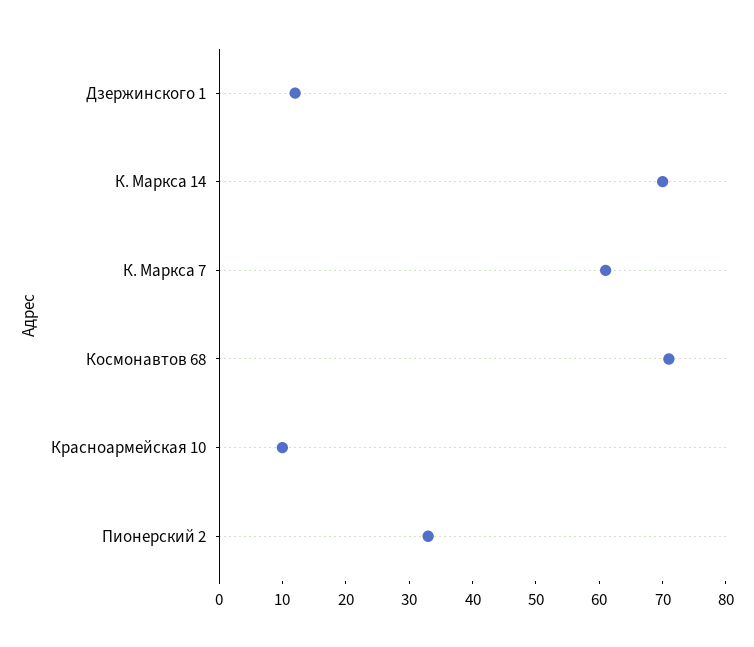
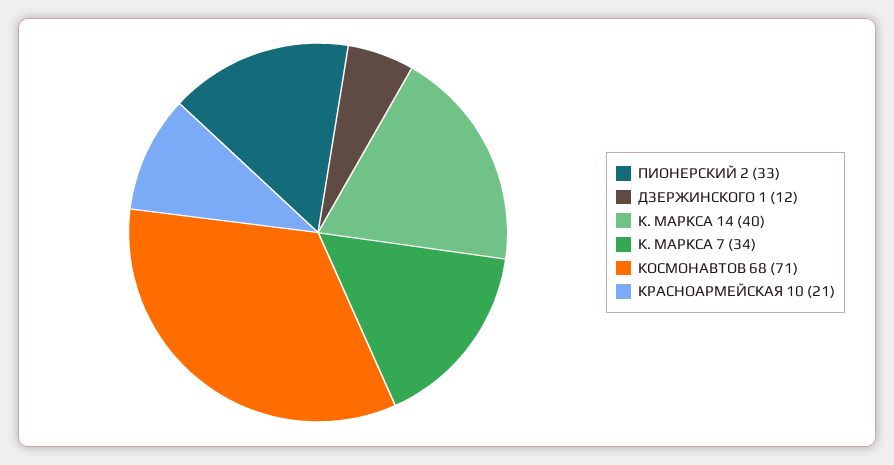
К. Маркса 14: 70 -> 40
К. Маркса 7: 60 -> 34
Красноармейская 10: 10 -> 21

